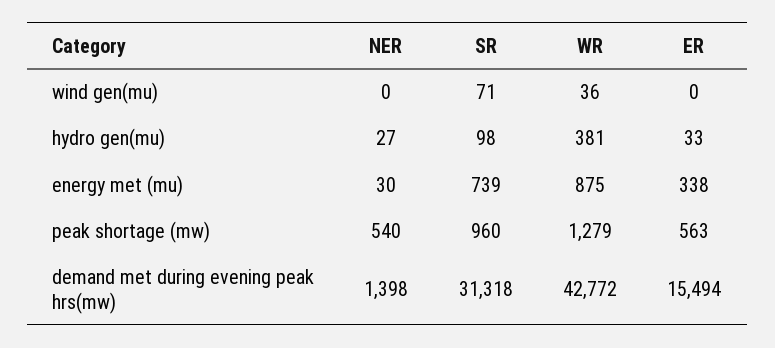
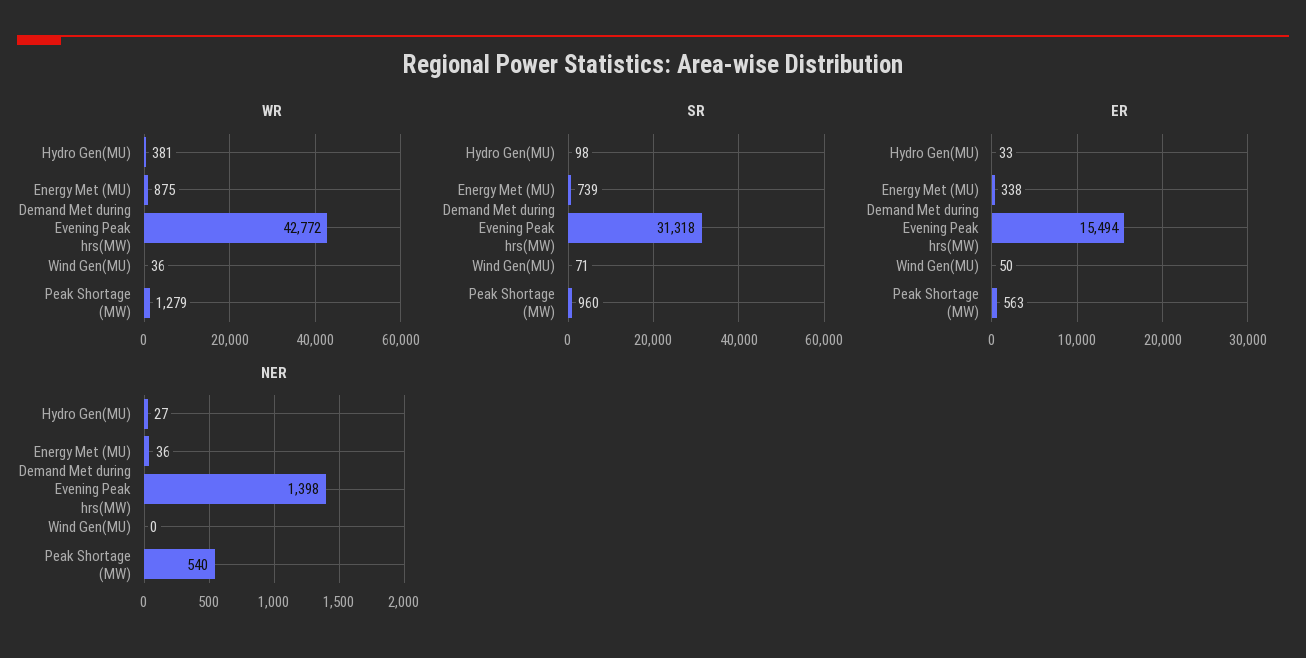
ER, wind gen(mu): 0 -> 50
NER, energy met (mu): 30 -> 36

